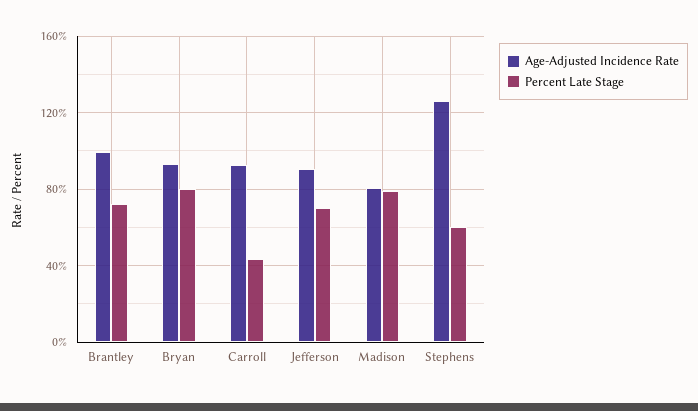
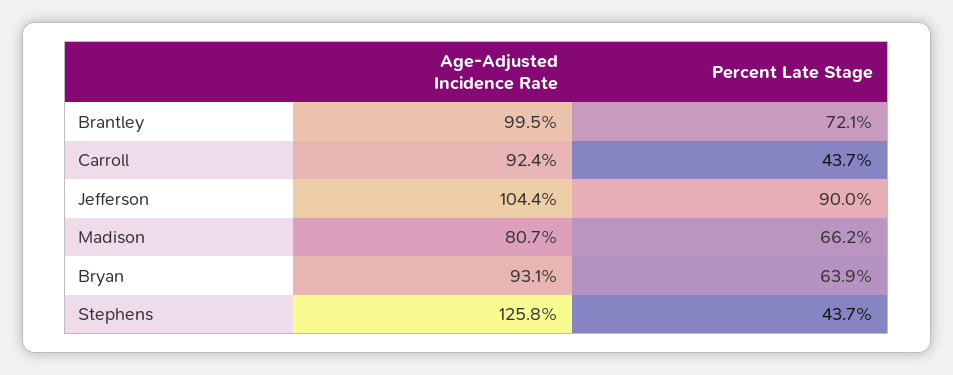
Percent Late Stage, Bryan: 80 -> 63.9
Age-Adjusted Incidence Rate, Jefferson: 90 -> 104.4
Percent Late Stage, Jefferson: 70 -> 90
Percent Late Stage, Madison: 80 -> 66.2
Percent Late Stage, Stephens: 60 -> 43.7

